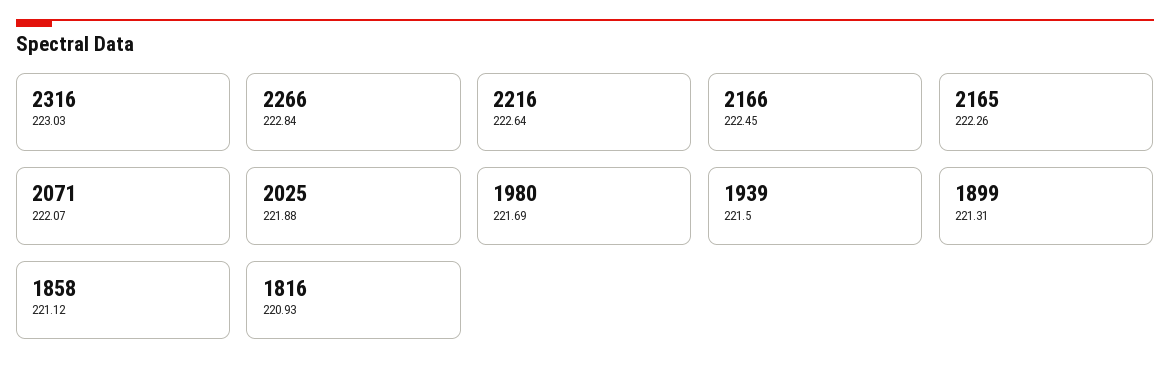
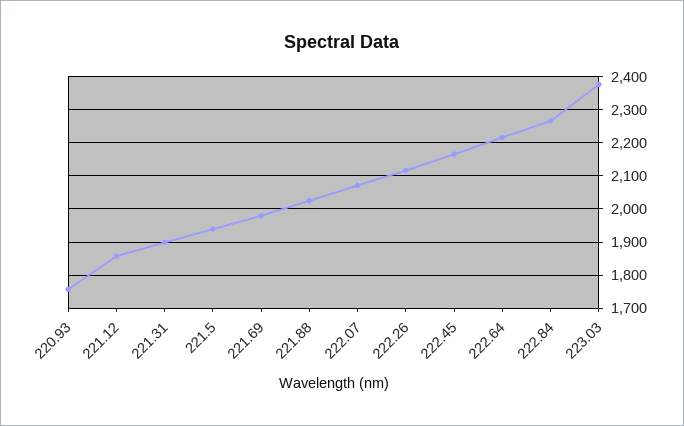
223.03: 2316 -> 2380
222.26: 2165 -> 2120
220.93: 1816 -> 1760

